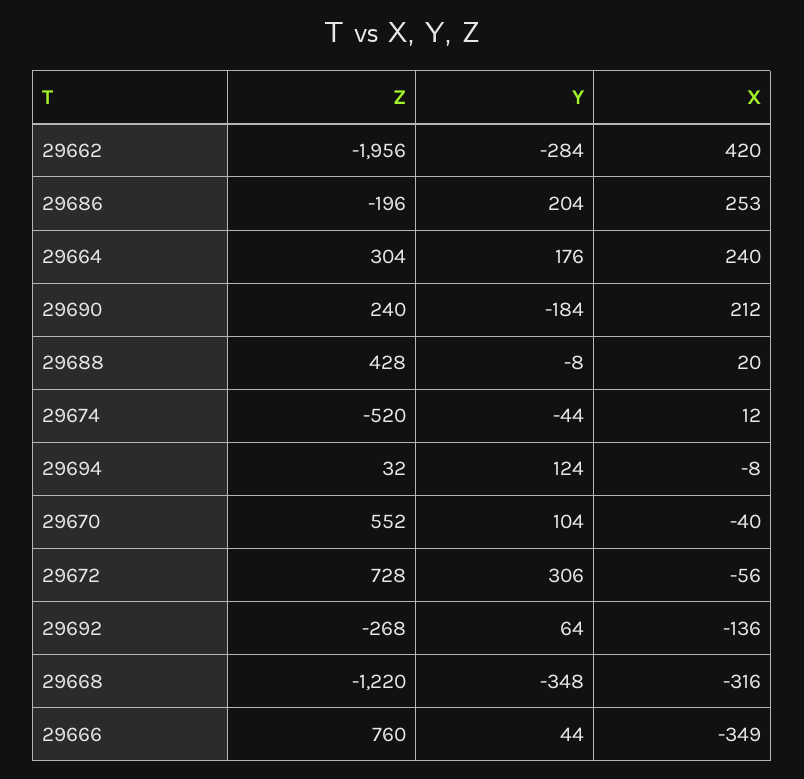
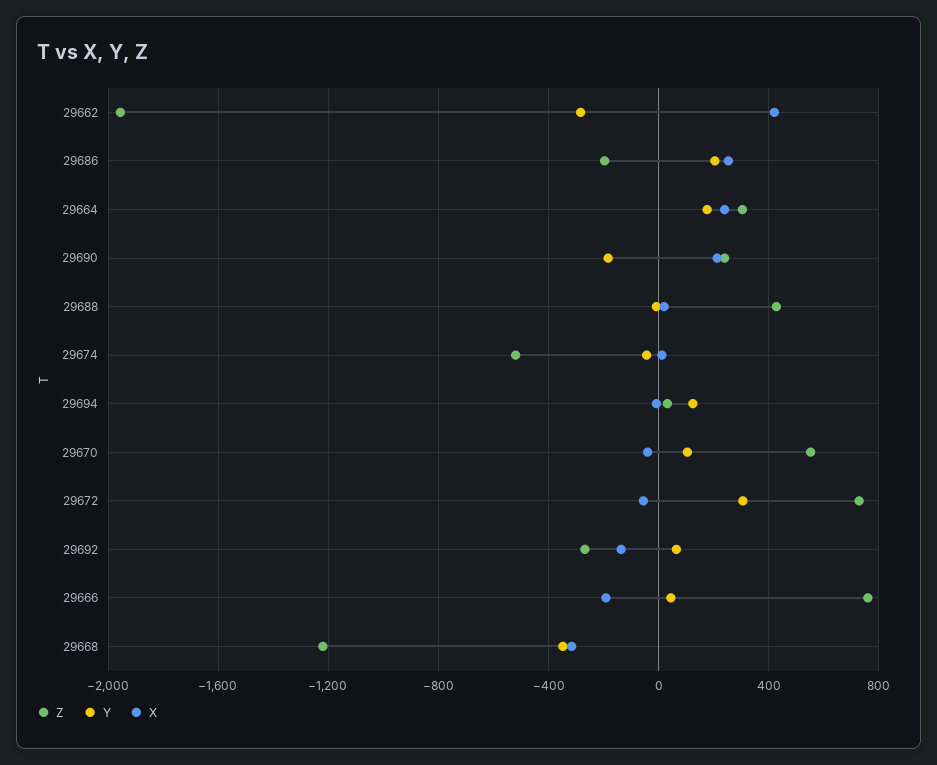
X, 29666: -349 -> -200

